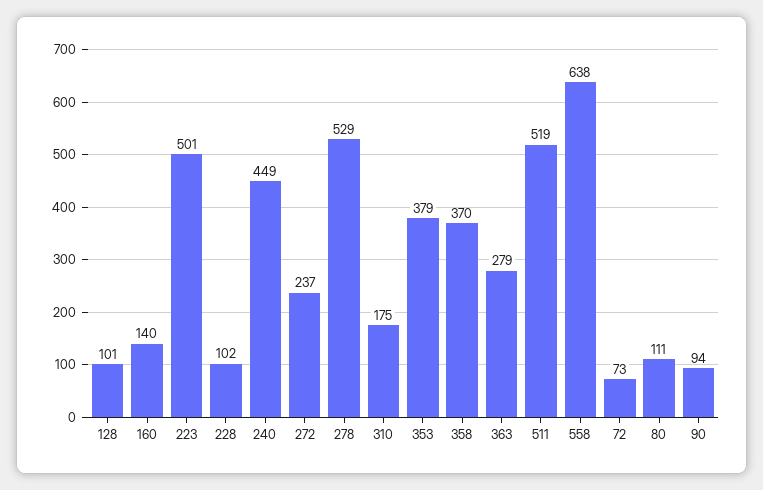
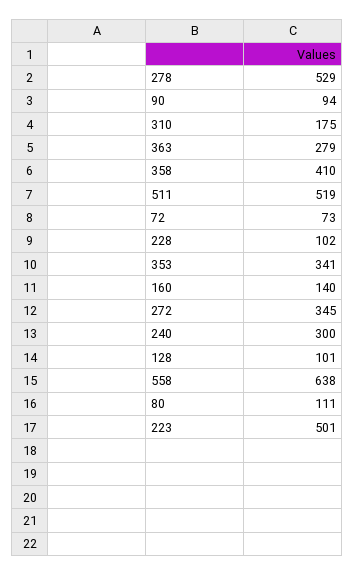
240: 449 -> 300
272: 237 -> 345
353: 379 -> 341
358: 370 -> 410

